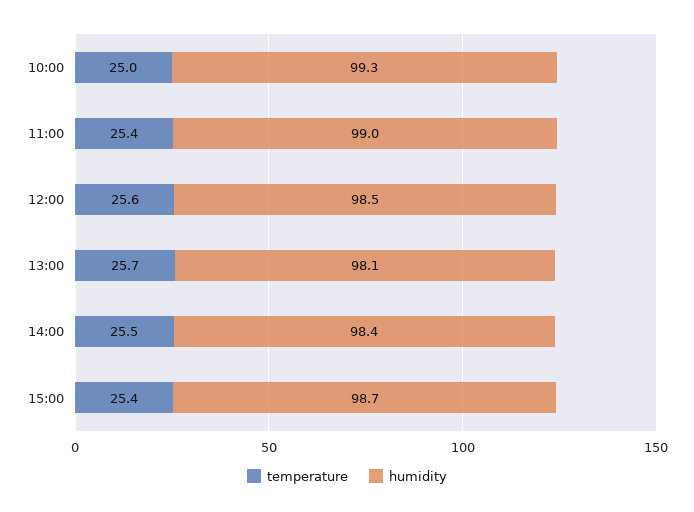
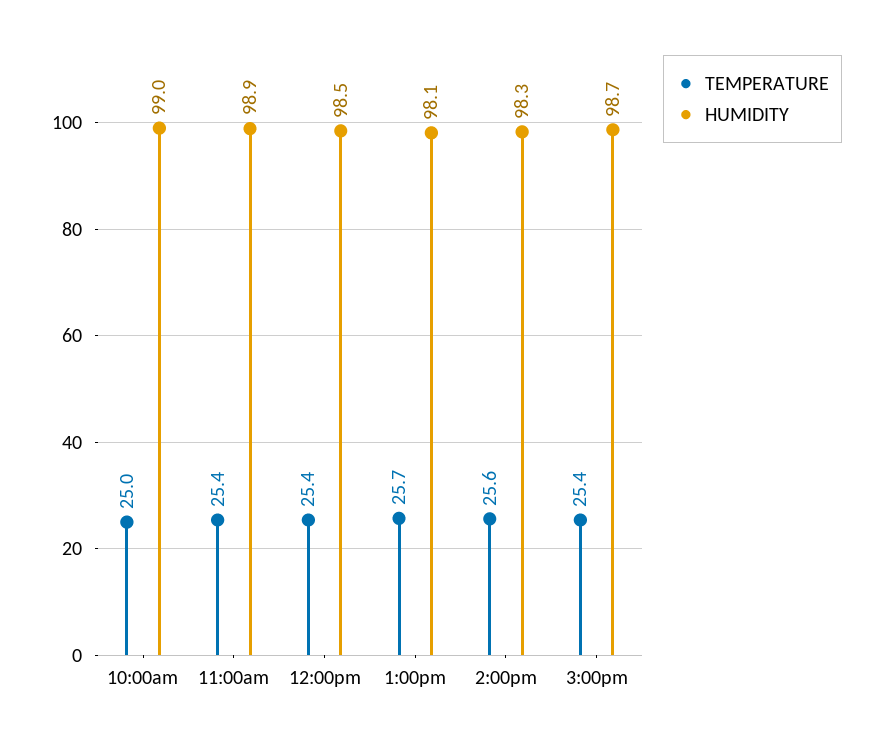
humidity, 10:00: 99.3 -> 99
humidity, 11:00: 99 -> 98.9
temperature, 12:00: 25.6 -> 25.4
temperature, 14:00: 25.5 -> 25.6
humidity, 14:00: 98.4 -> 98.3

